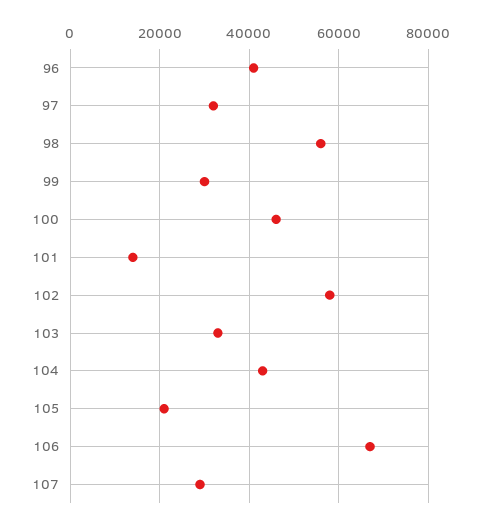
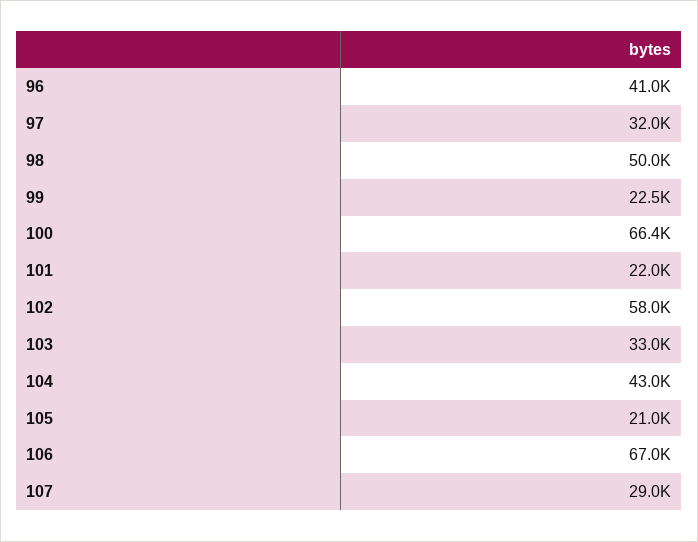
98: 56000 -> 50000
99: 30000 -> 22500
100: 46000 -> 66400
101: 14000 -> 22000

